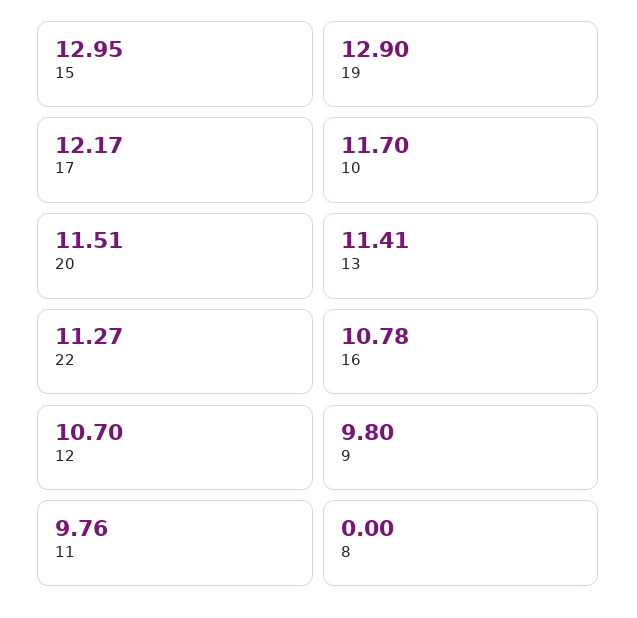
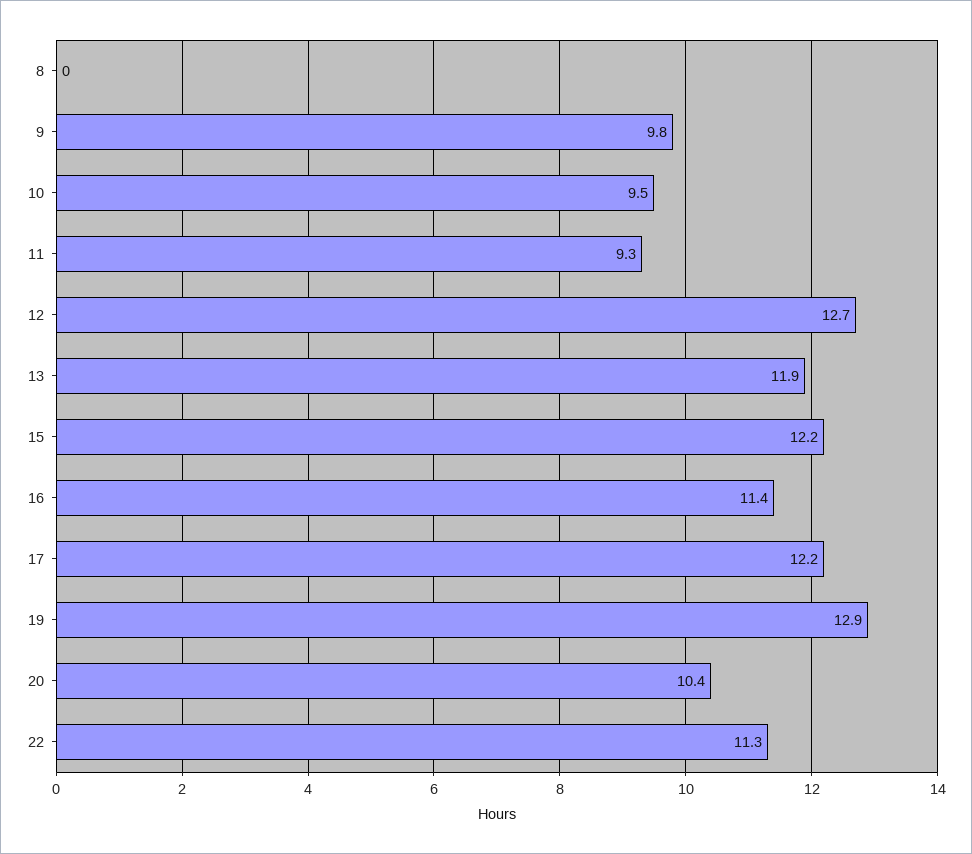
15: 12.95 -> 12.2
10: 11.7 -> 9.5
20: 11.51 -> 10.4
13: 11.41 -> 11.9
16: 10.78 -> 11.4
12: 10.7 -> 12.7
11: 9.76 -> 9.3

